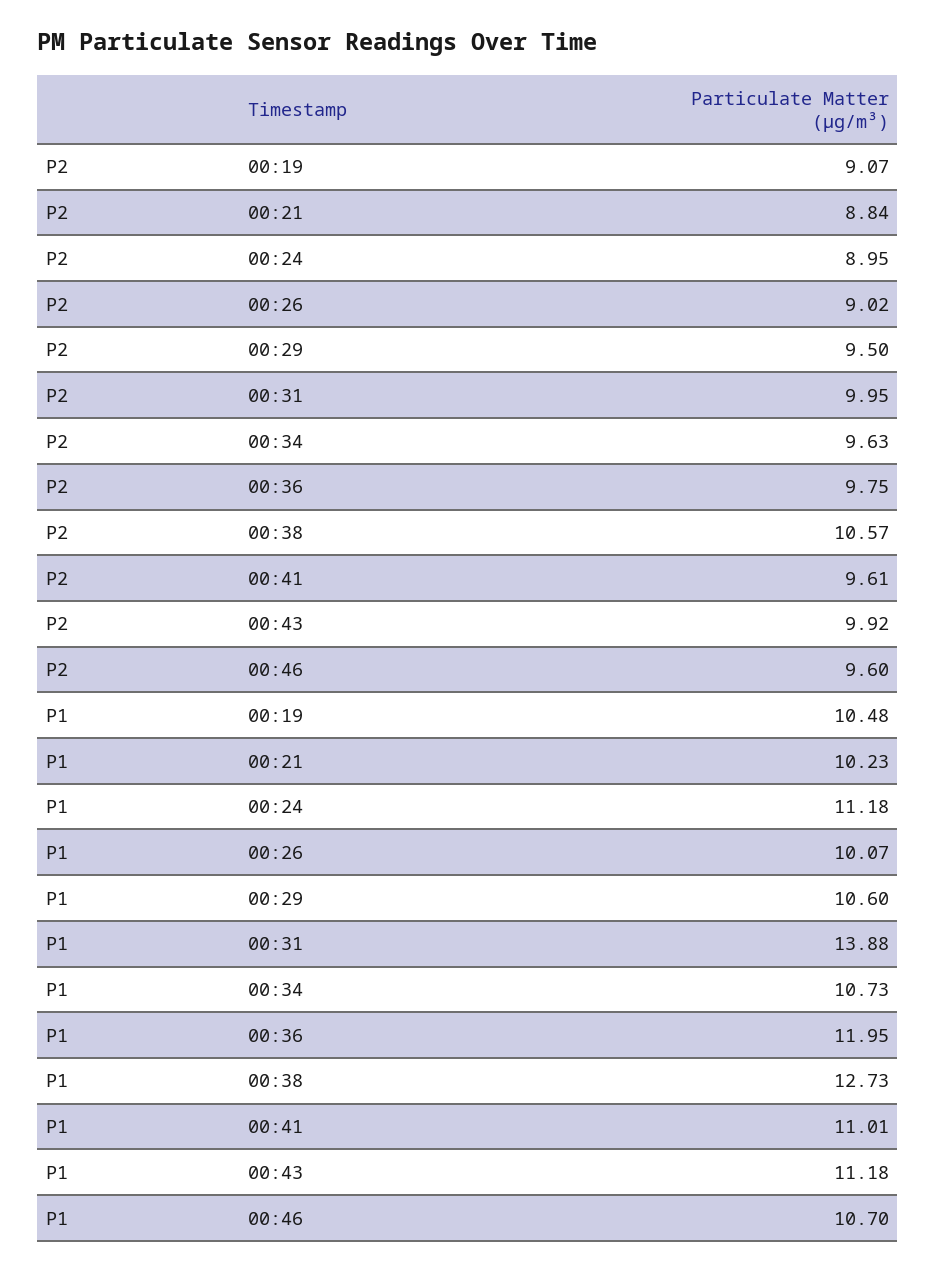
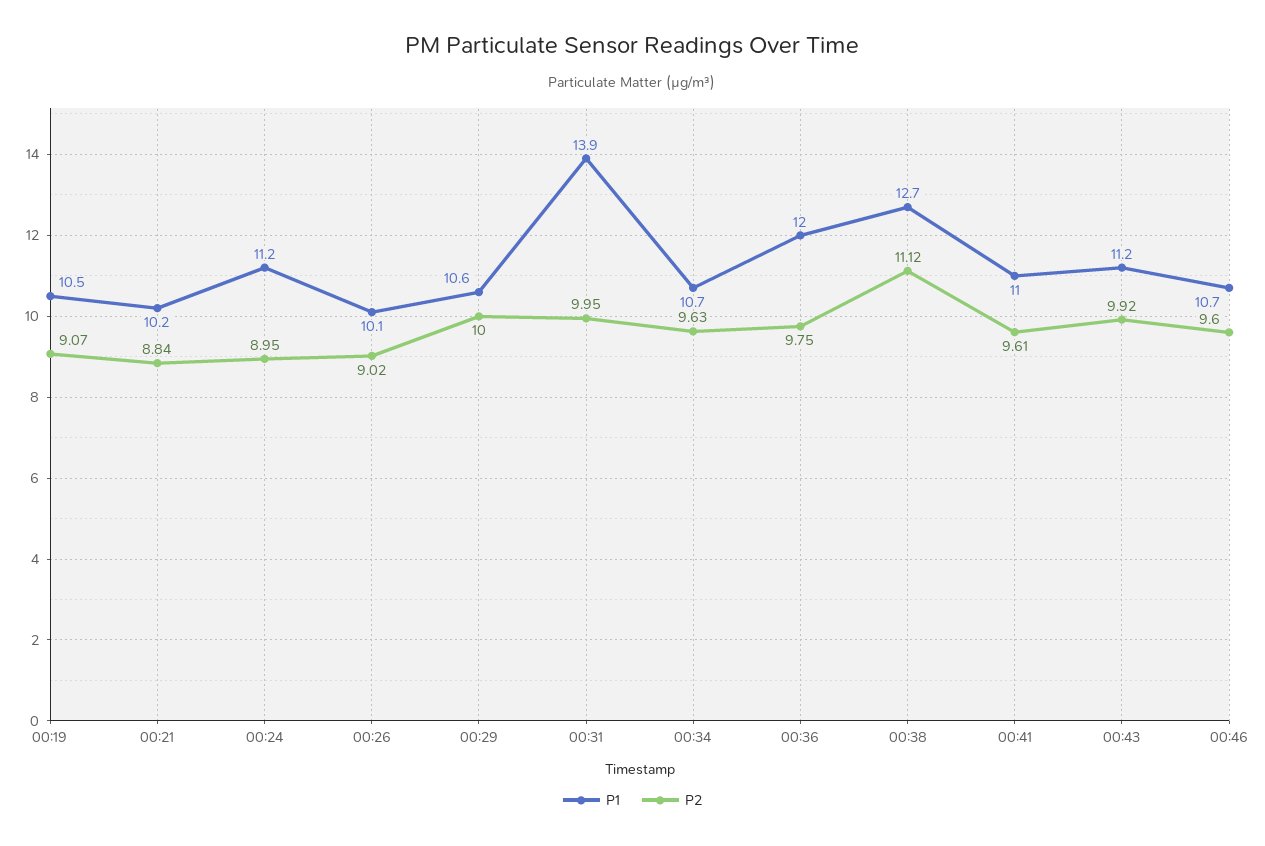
P2, 00:29: 9.5 -> 10
P2, 00:38: 10.57 -> 11.12

